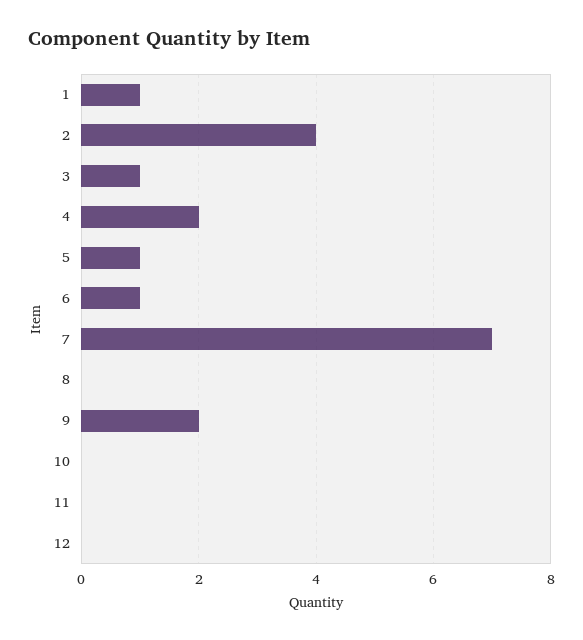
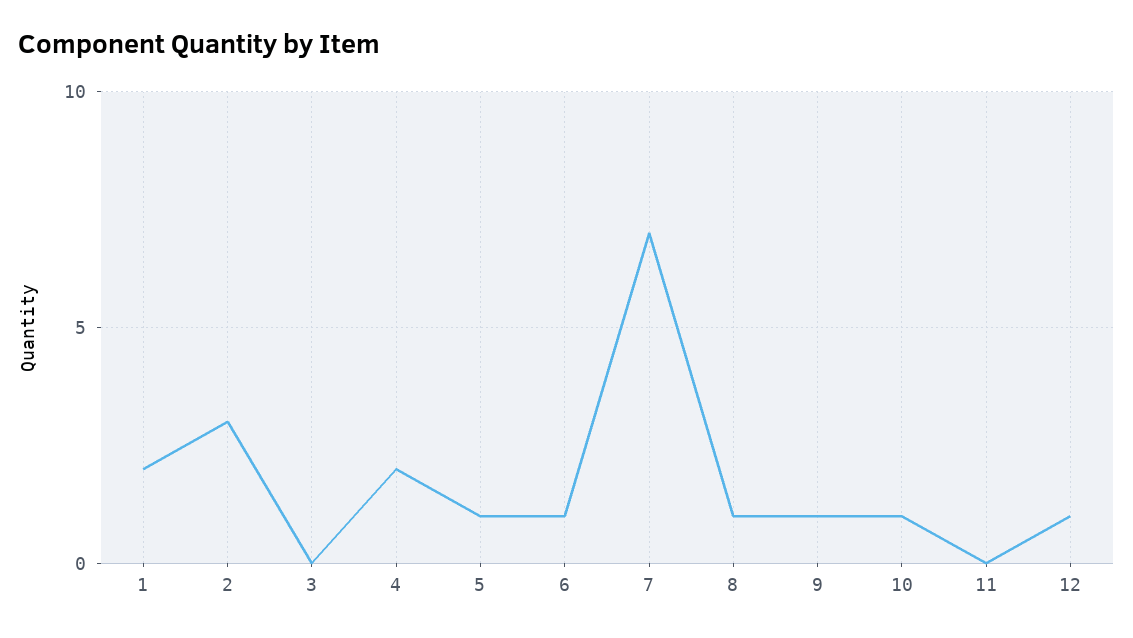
1: 1 -> 2
2: 4 -> 3
3: 1 -> 0
8: 0 -> 1
9: 2 -> 1
10: 0 -> 1
12: 0 -> 1

